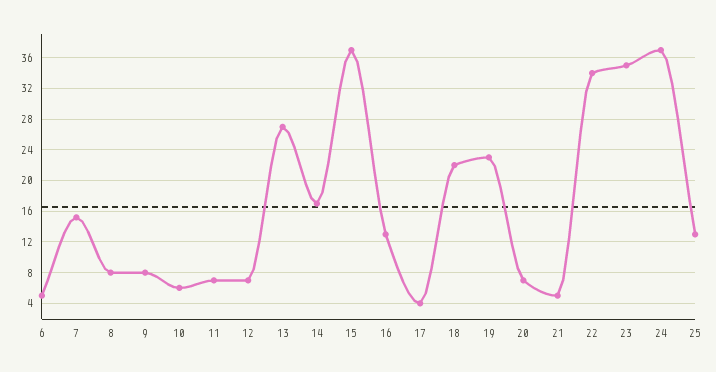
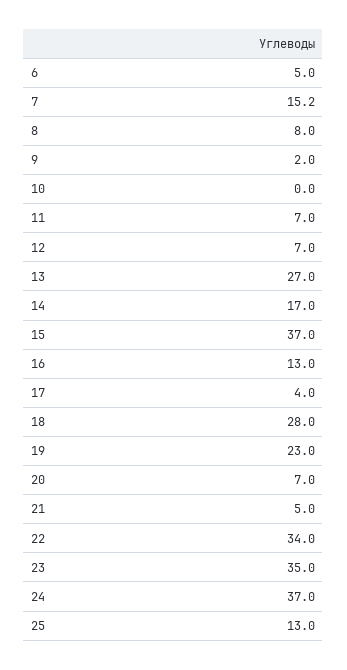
9: 8 -> 2
10: 6 -> 0
18: 22 -> 28

